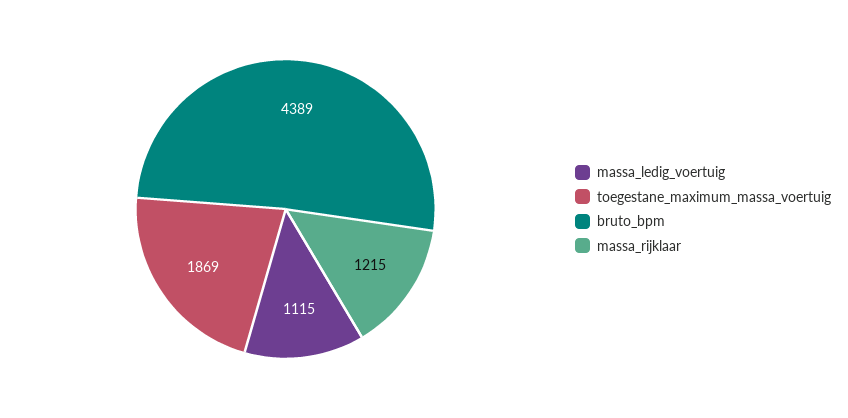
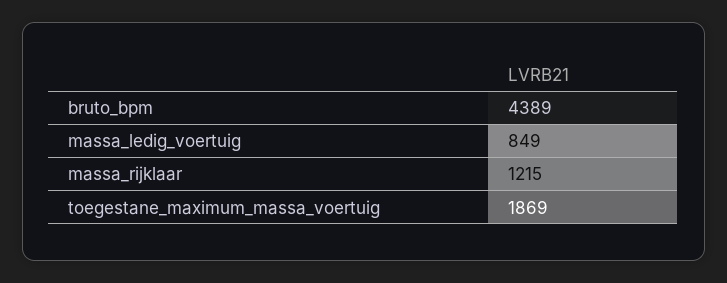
massa_ledig_voertuig: 1115 -> 849

